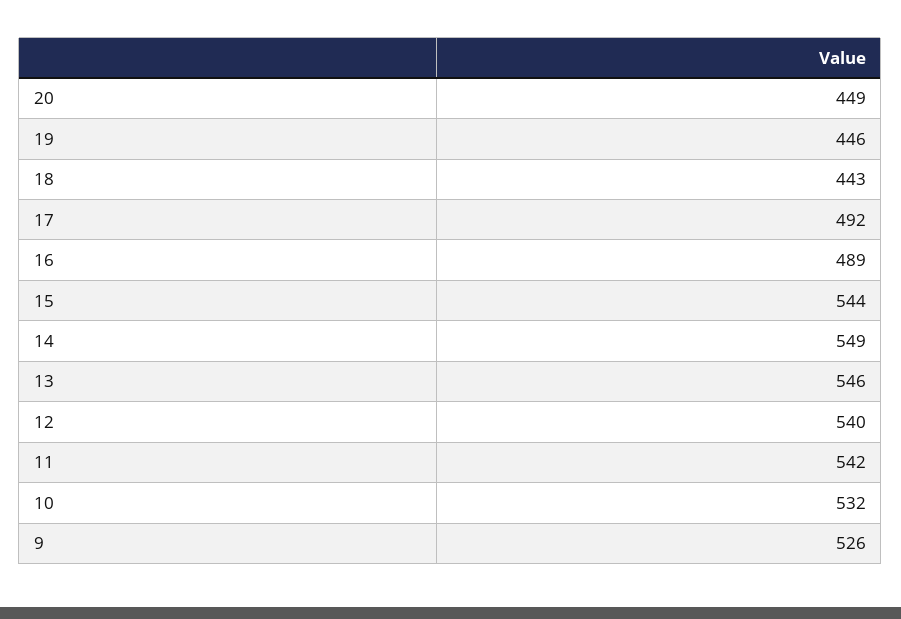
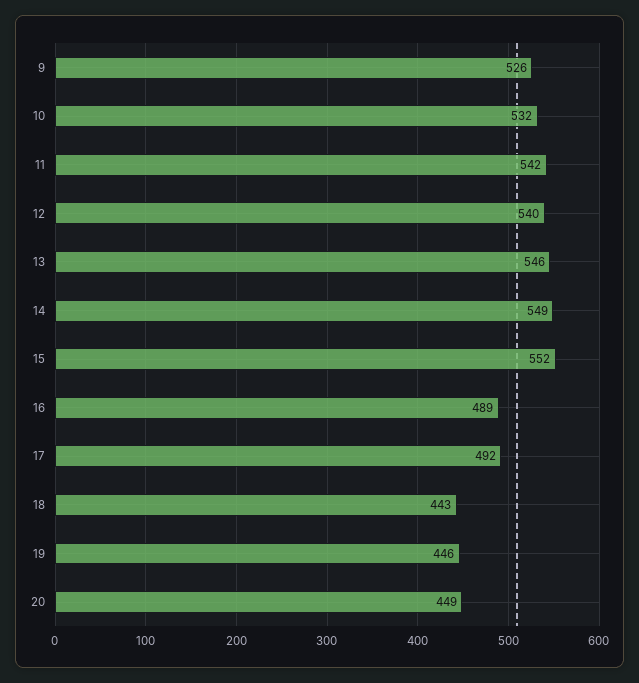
15: 544 -> 552

